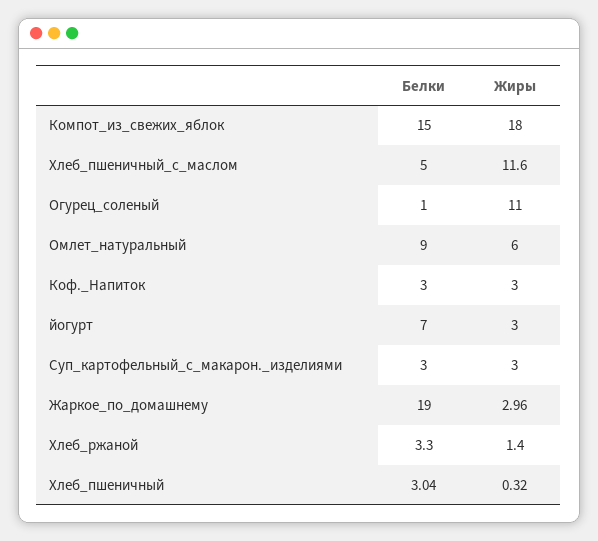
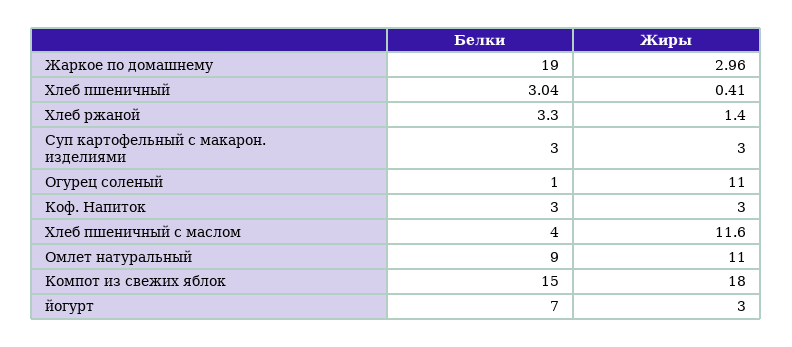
Белки, Хлеб_пшеничный_с_маслом: 5 -> 4
Жиры, Омлет_натуральный: 6 -> 11
Жиры, Хлеб_пшеничный: 0.32 -> 0.41

